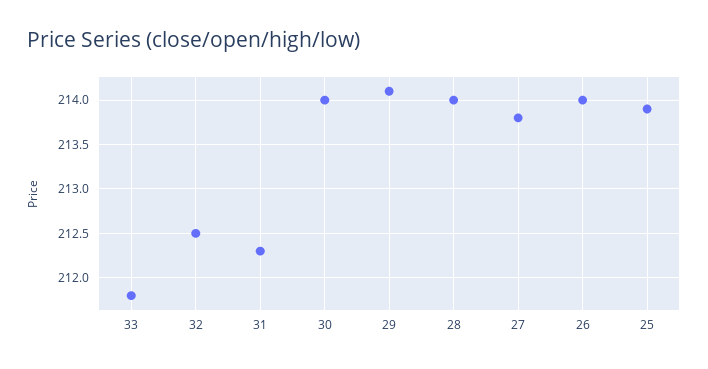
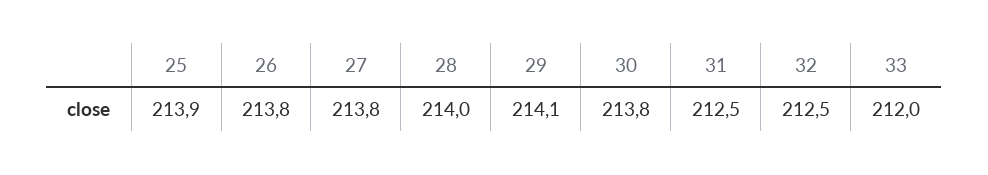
33: 211.8 -> 212
31: 212.3 -> 212.5
30: 214 -> 213.8
26: 214 -> 213.8

